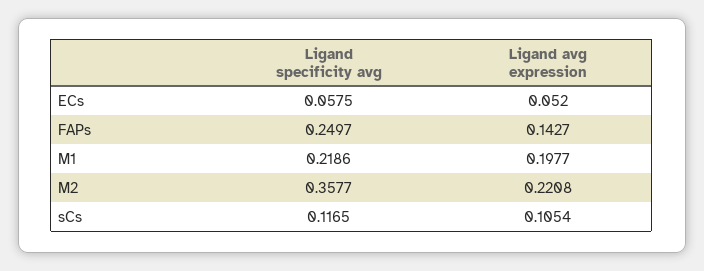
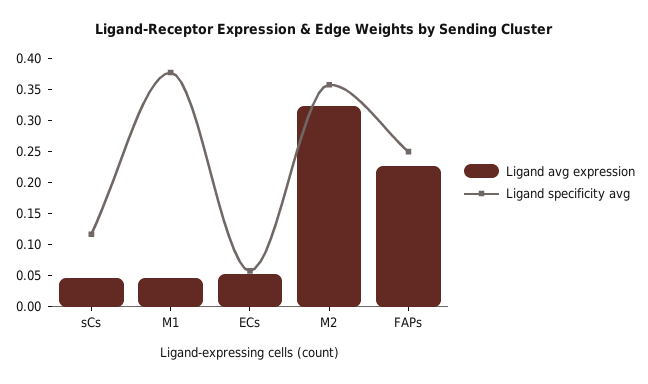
Ligand avg expression, FAPs: 0.1427 -> 0.225
Ligand specificity avg, M1: 0.2186 -> 0.375
Ligand avg expression, M1: 0.1977 -> 0.05
Ligand avg expression, M2: 0.2208 -> 0.325
Ligand avg expression, sCs: 0.1054 -> 0.05

